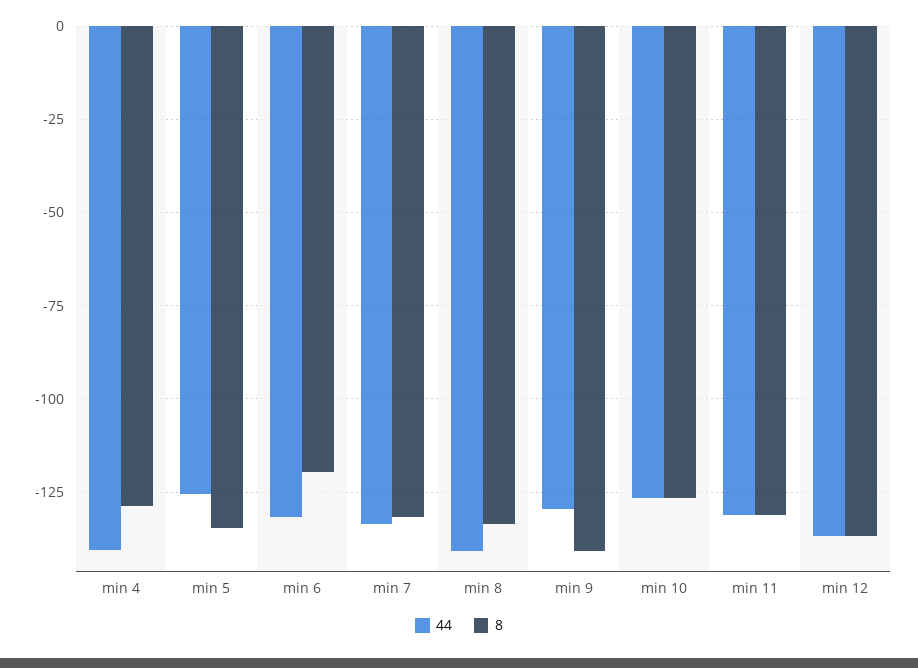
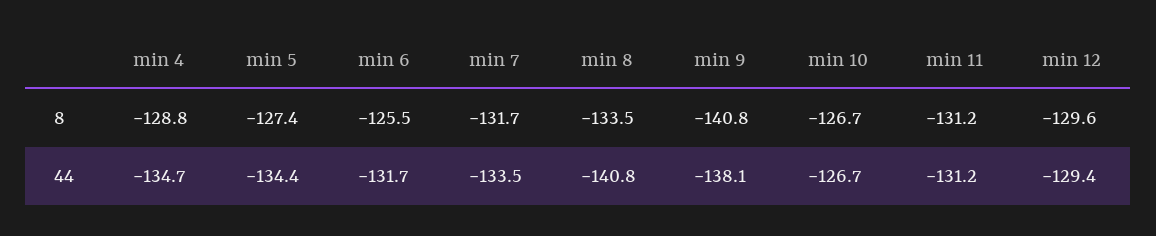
44, min 4: -140 -> -134.7
44, min 5: -125 -> -134.4
8, min 5: -135 -> -127.4
8, min 6: -120 -> -125.5
44, min 9: -130 -> -138.1
44, min 12: -137.5 -> -129.4
8, min 12: -137.5 -> -129.6

